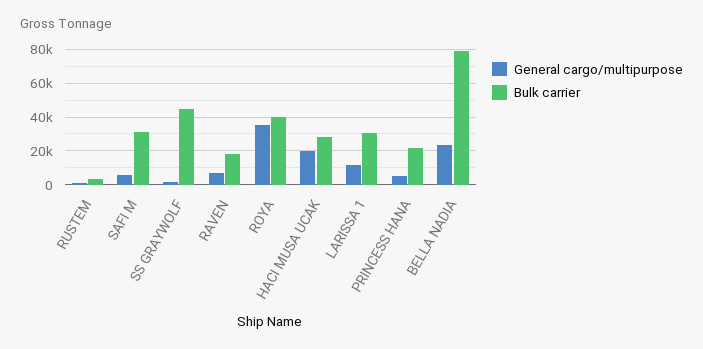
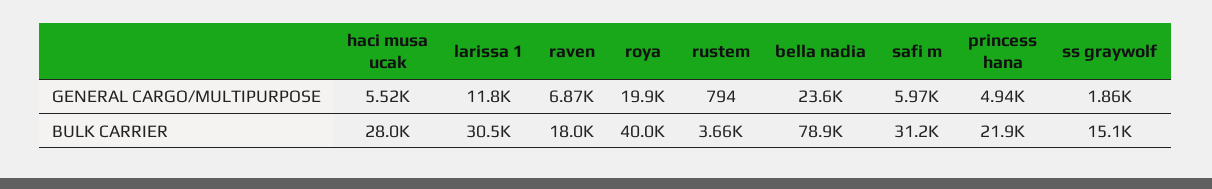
Bulk carrier, SS GRAYWOLF: 45000 -> 15100
General cargo/multipurpose, ROYA: 35000 -> 19900
General cargo/multipurpose, HACI MUSA UCAK: 20000 -> 5520

